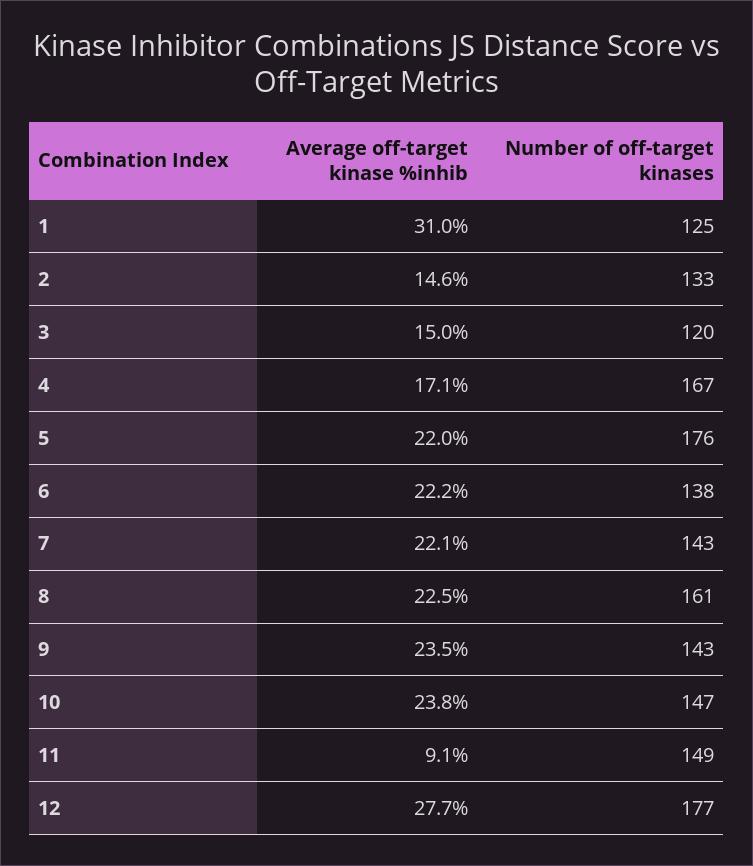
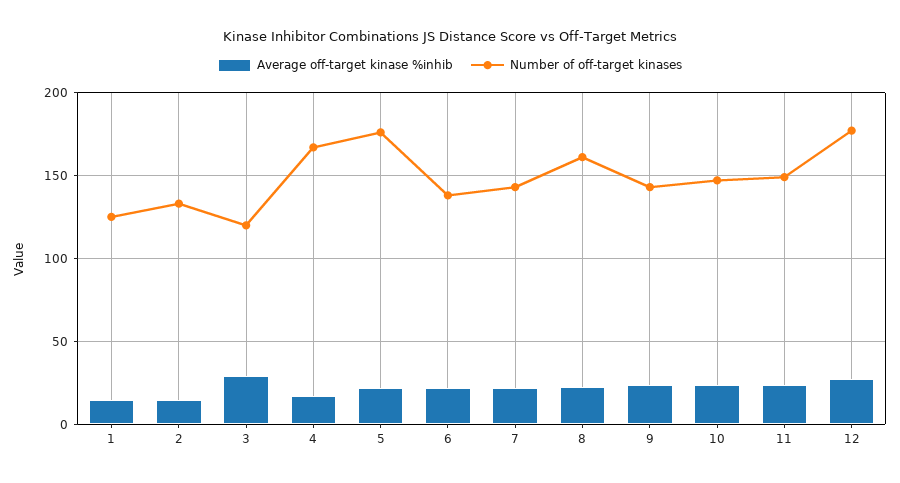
Average off-target kinase %inhib, 1: 31 -> 15
Average off-target kinase %inhib, 3: 15 -> 30
Average off-target kinase %inhib, 11: 9.1 -> 25

